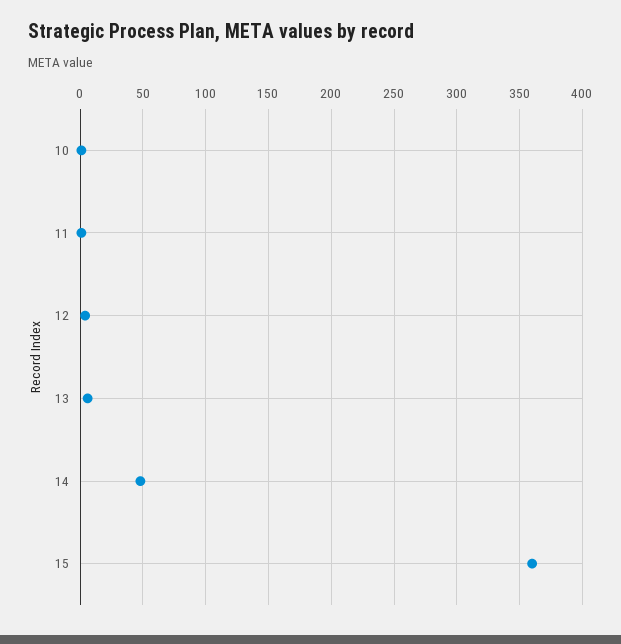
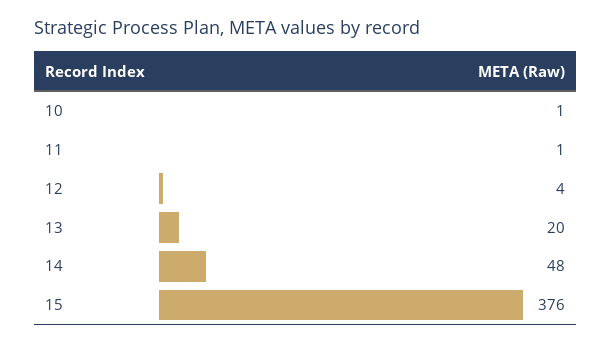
13: 5 -> 20
15: 360 -> 376

